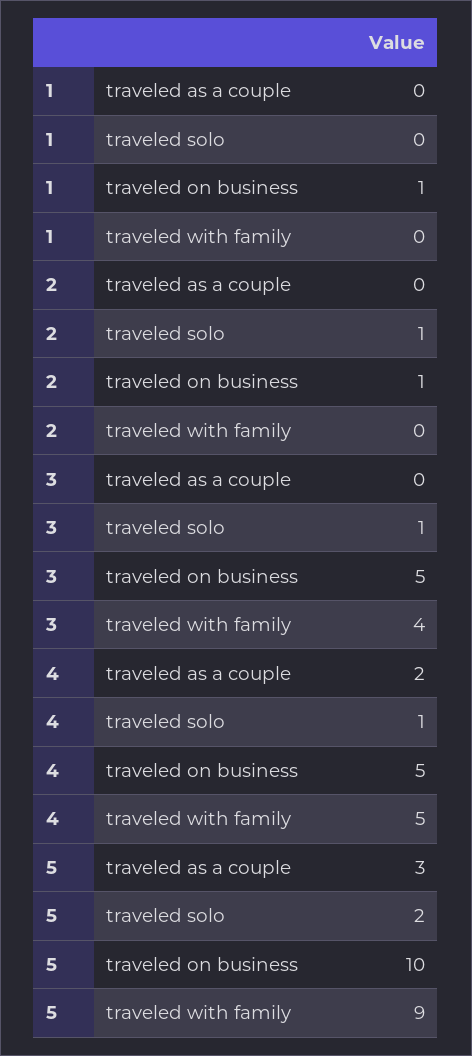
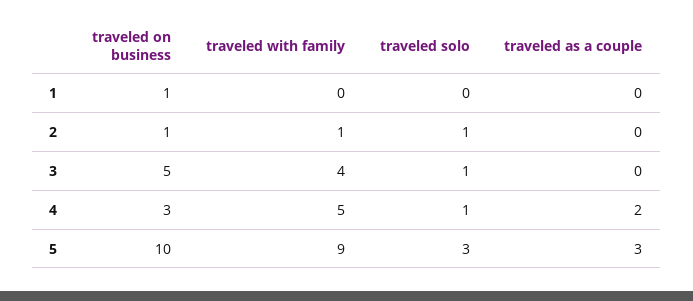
2, traveled with family: 0 -> 1
4, traveled on business: 5 -> 3
5, traveled solo: 2 -> 3

